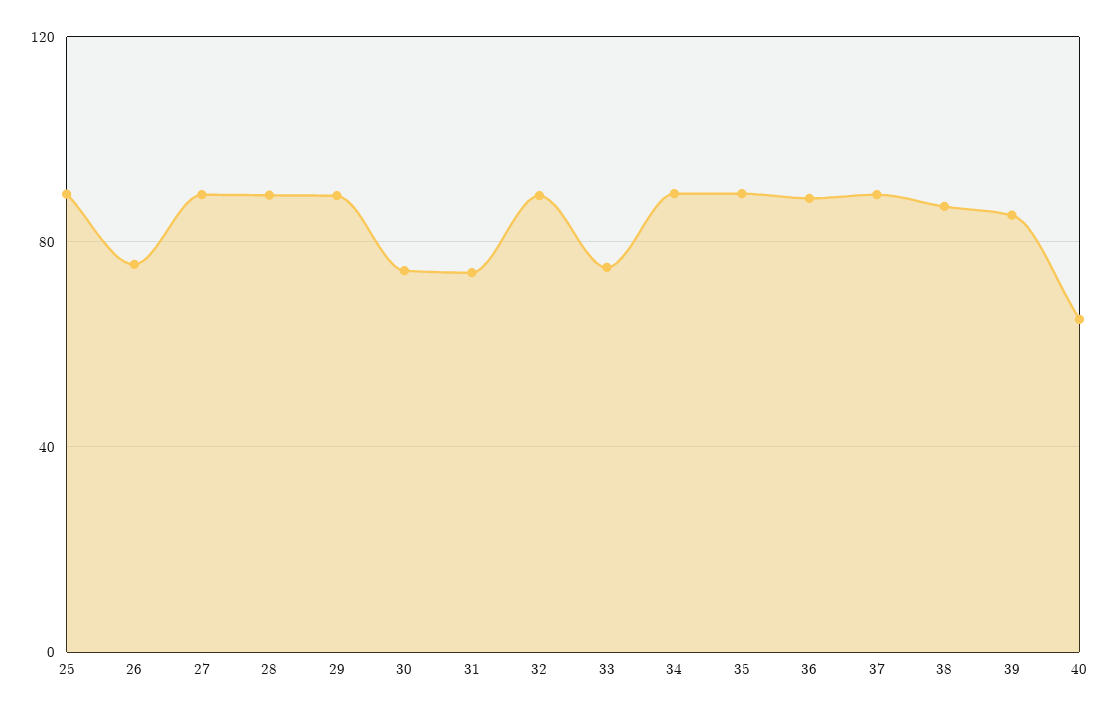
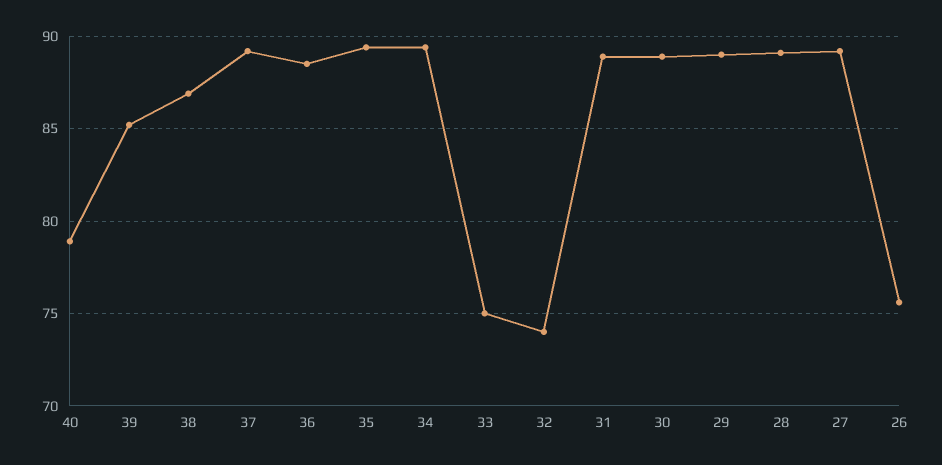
25: 90 -> none
30: 75 -> 89
31: 75 -> 89
32: 90 -> 74
40: 65 -> 79

